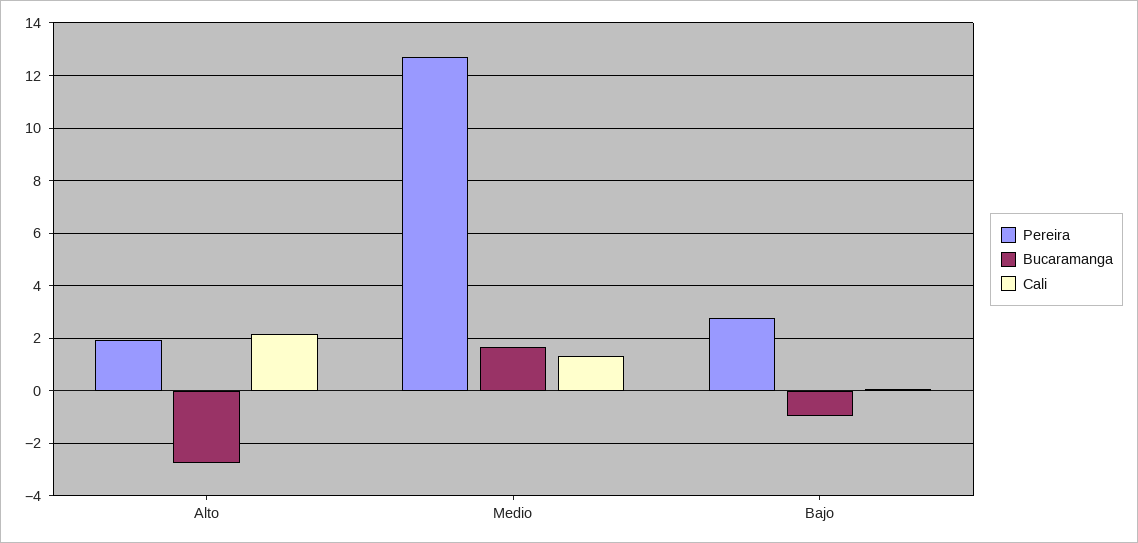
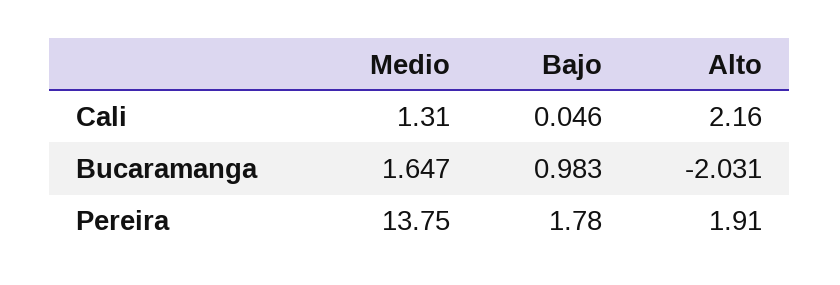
Bucaramanga, Alto: -2.75 -> -2.031
Pereira, Medio: 12.75 -> 13.75
Pereira, Bajo: 2.75 -> 1.78
Bucaramanga, Bajo: -1 -> 0.983

